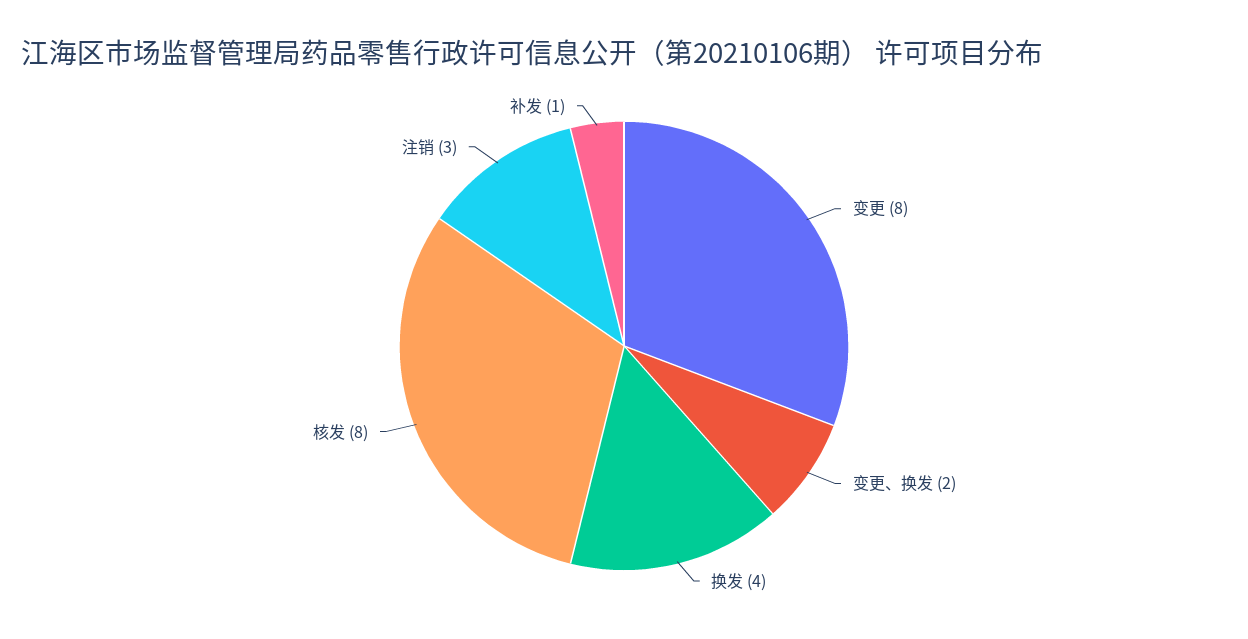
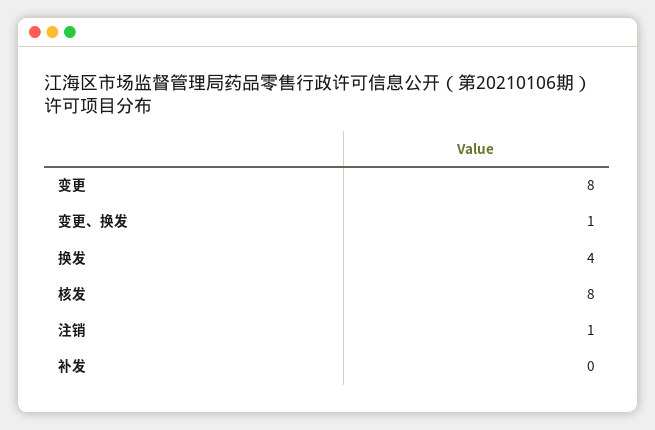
变更、换发: 2 -> 1
注销: 3 -> 1
补发: 1 -> 0

